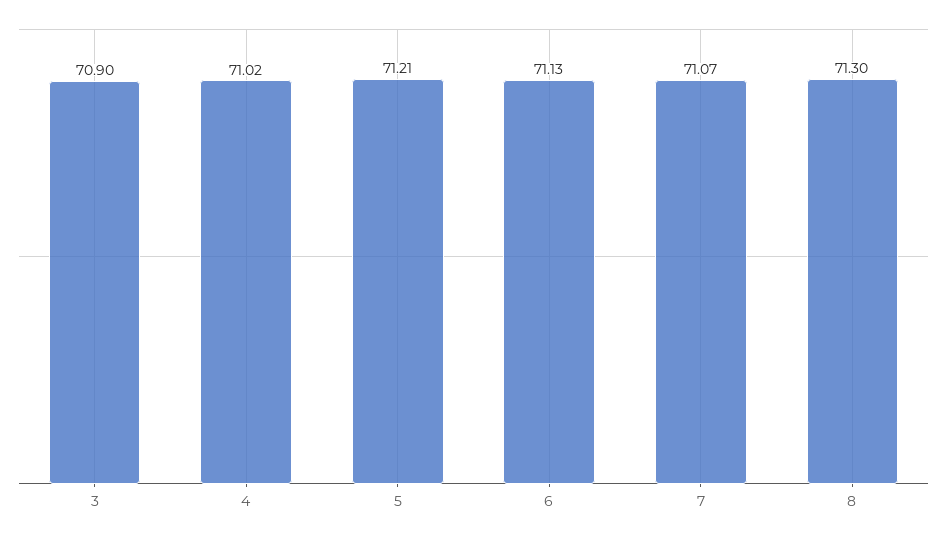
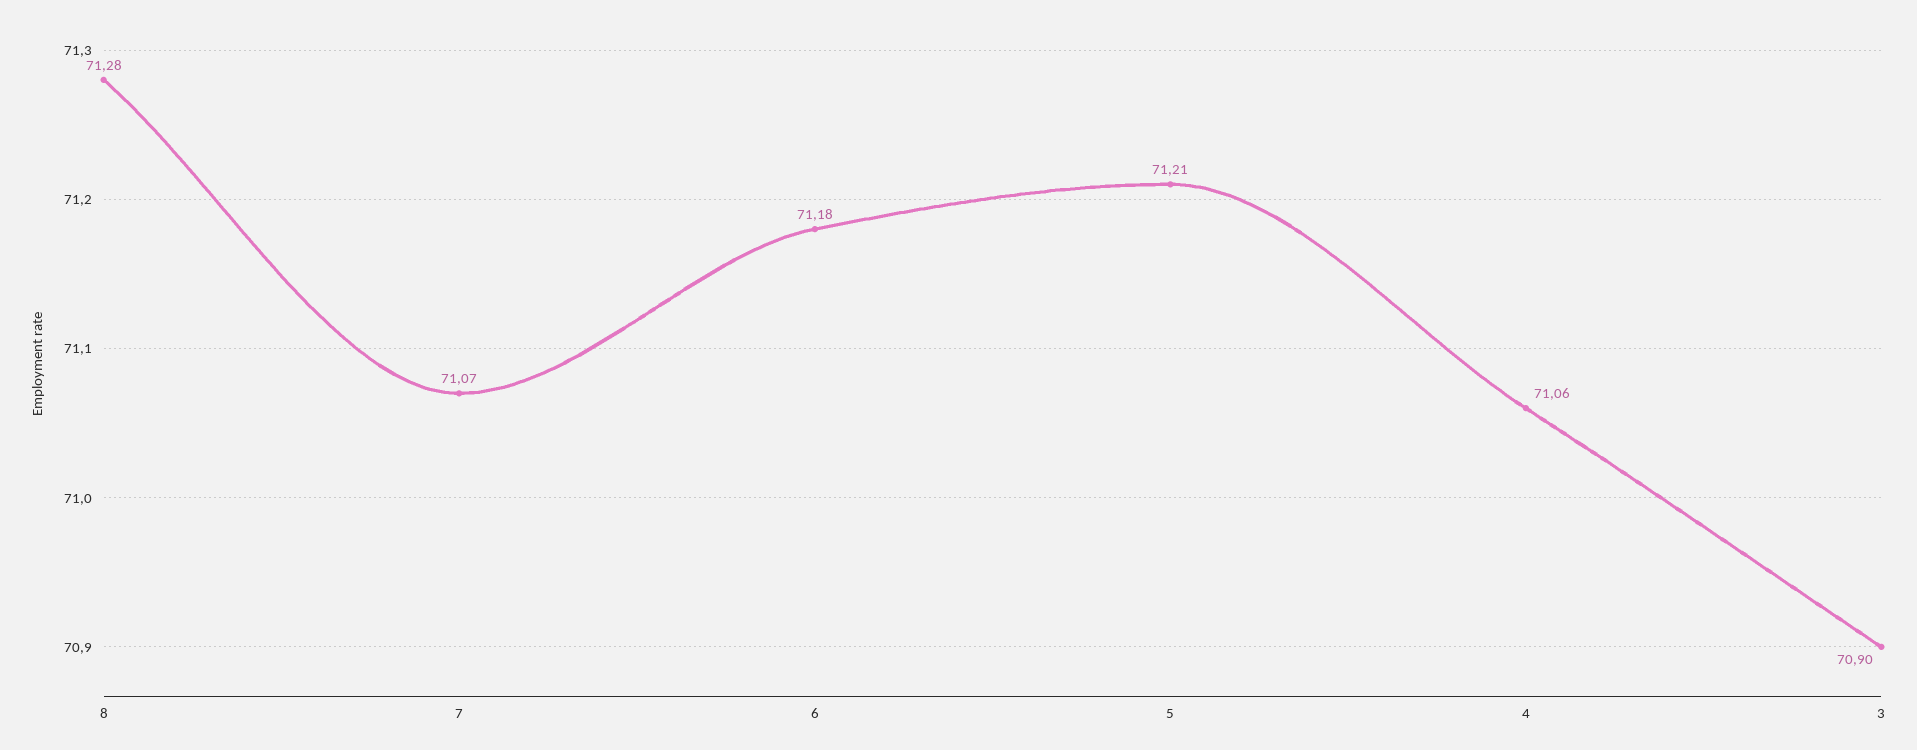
4: 71.02 -> 71.06
6: 71.13 -> 71.18
8: 71.3 -> 71.28

